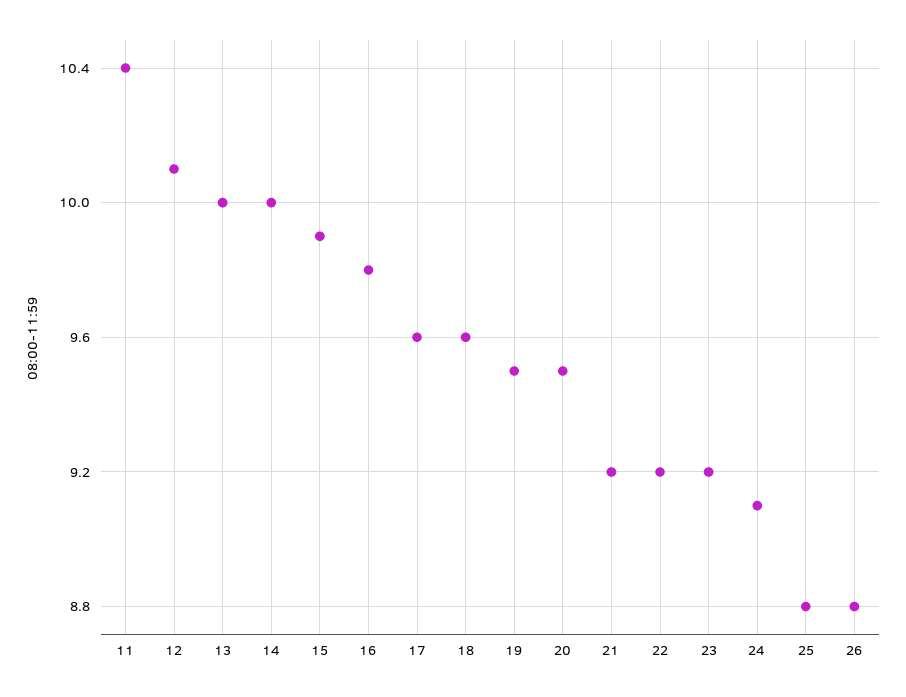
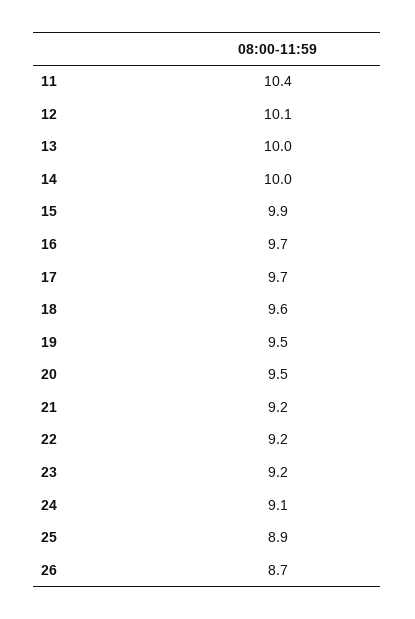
16: 9.8 -> 9.7
17: 9.6 -> 9.7
25: 8.8 -> 8.9
26: 8.8 -> 8.7

